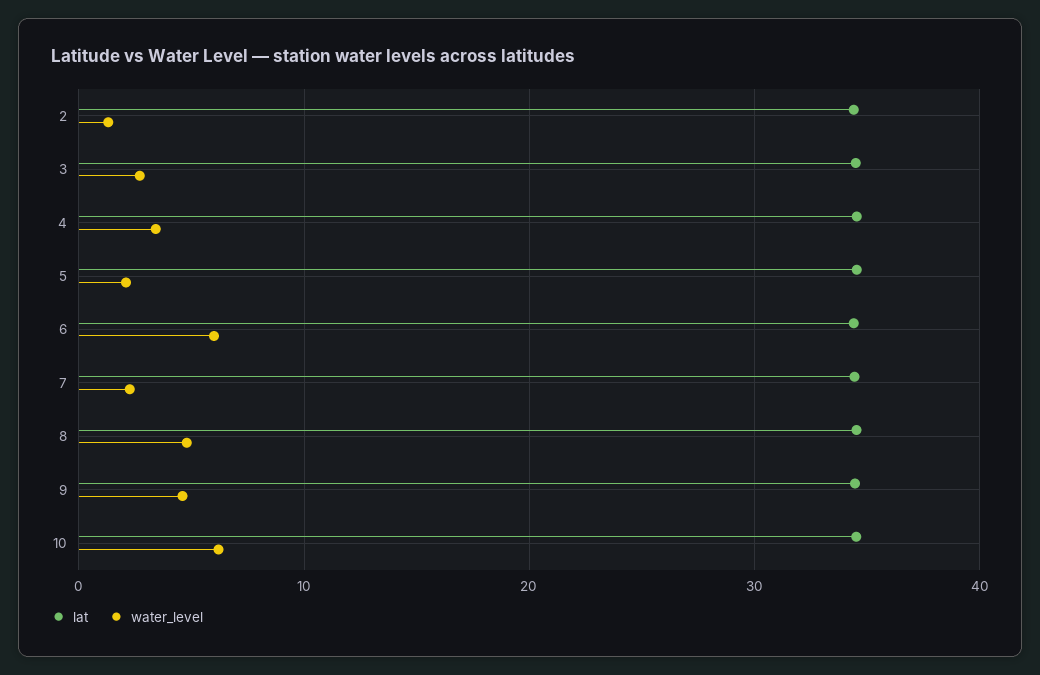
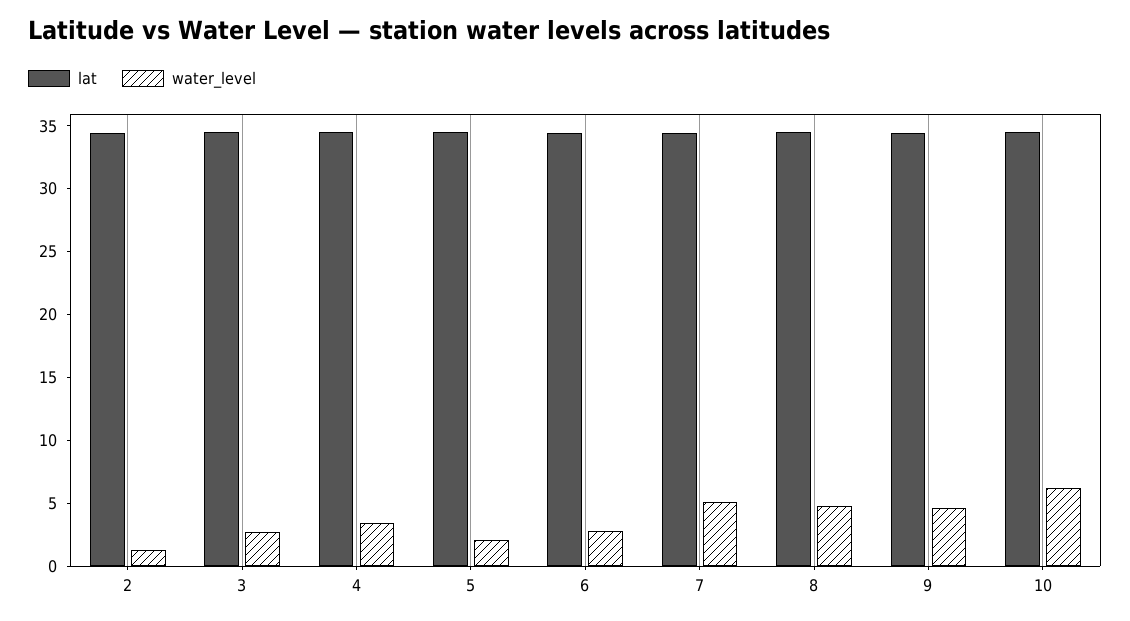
water_level, 6: 6 -> 3
water_level, 7: 2 -> 5

